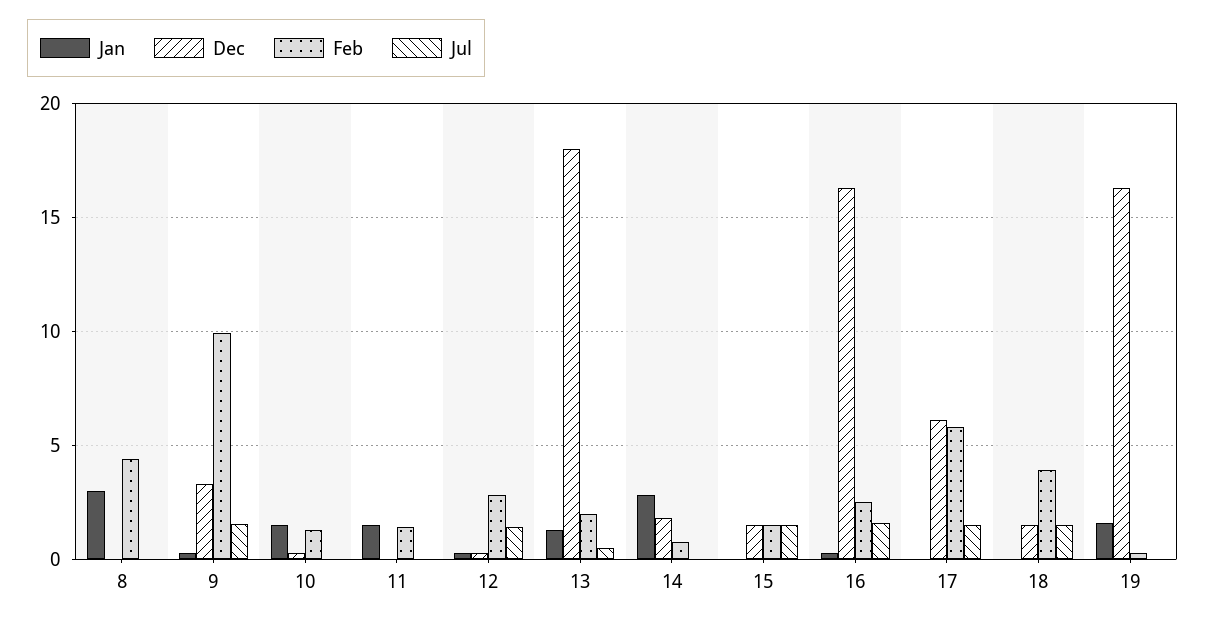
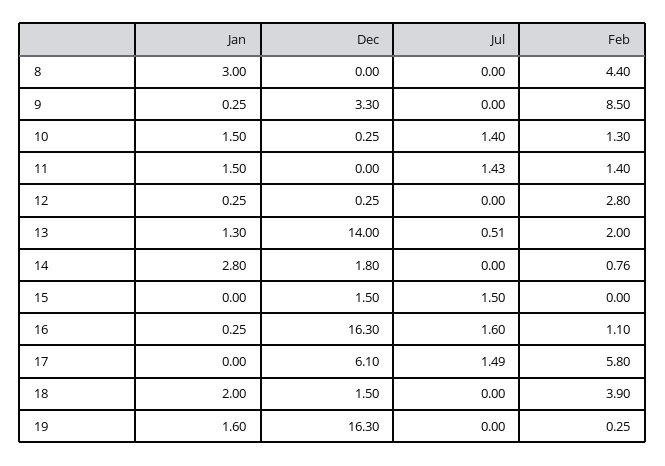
Feb, 9: 10 -> 8.5
Jul, 9: 1.5 -> 0
Jul, 10: 0 -> 1.4
Jul, 11: 0 -> 1.43
Jul, 12: 1.5 -> 0
Dec, 13: 18 -> 14
Feb, 15: 1.5 -> 0
Feb, 16: 2.5 -> 1.1
Jan, 18: 0 -> 2
Jul, 18: 1.5 -> 0

